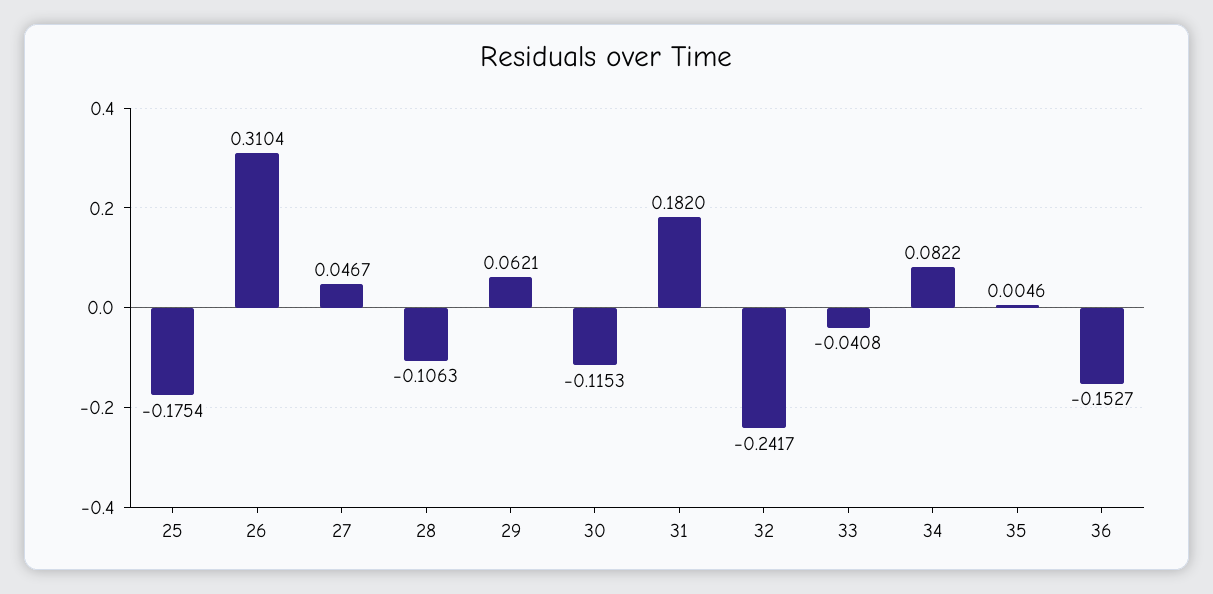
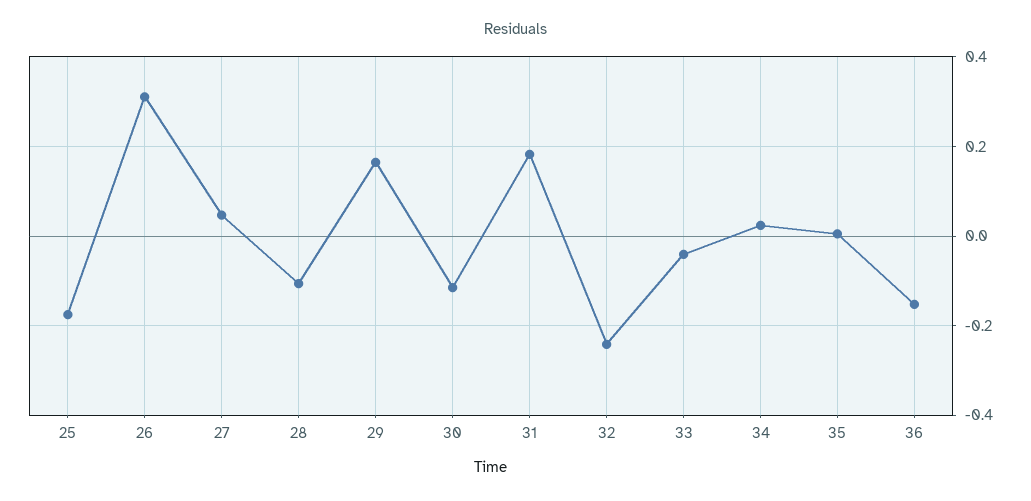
29: 0.0621 -> 0.16
34: 0.0822 -> 0.02

